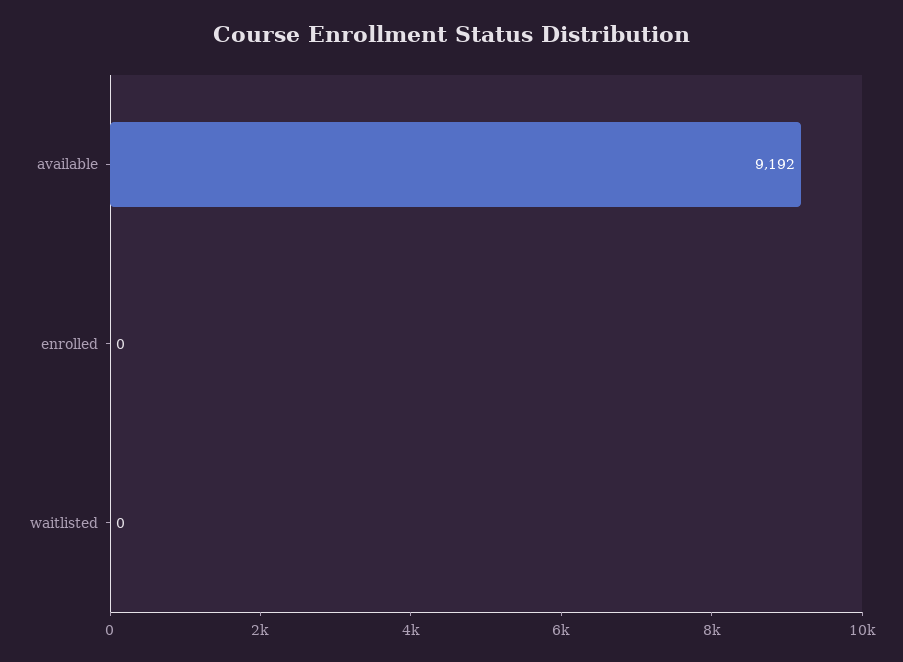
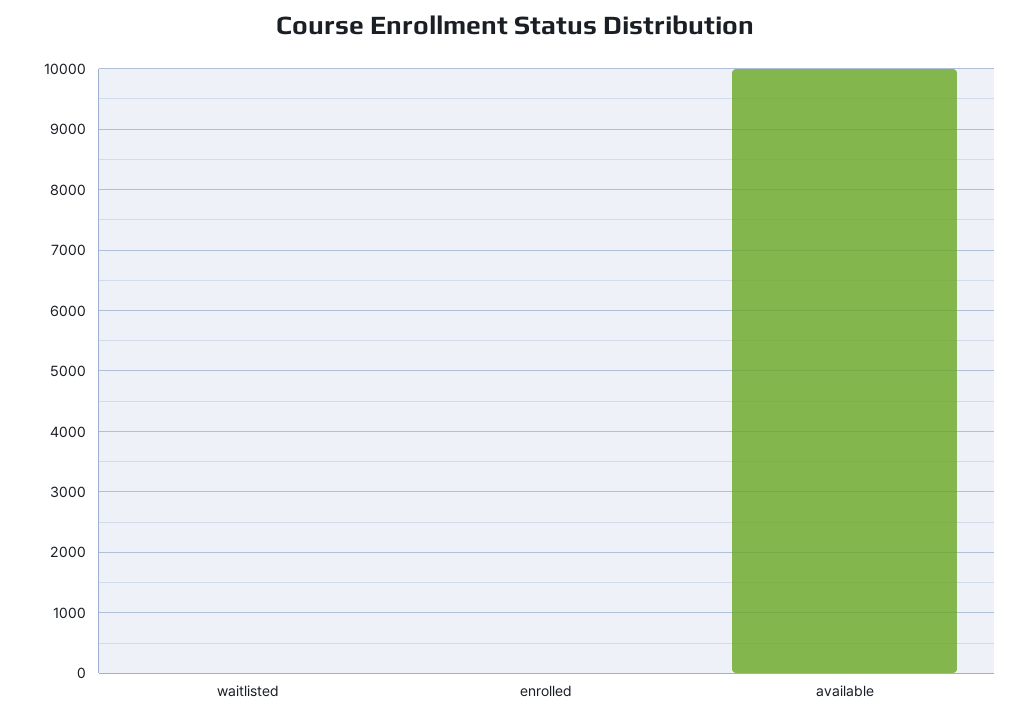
available: 9192 -> 10000

